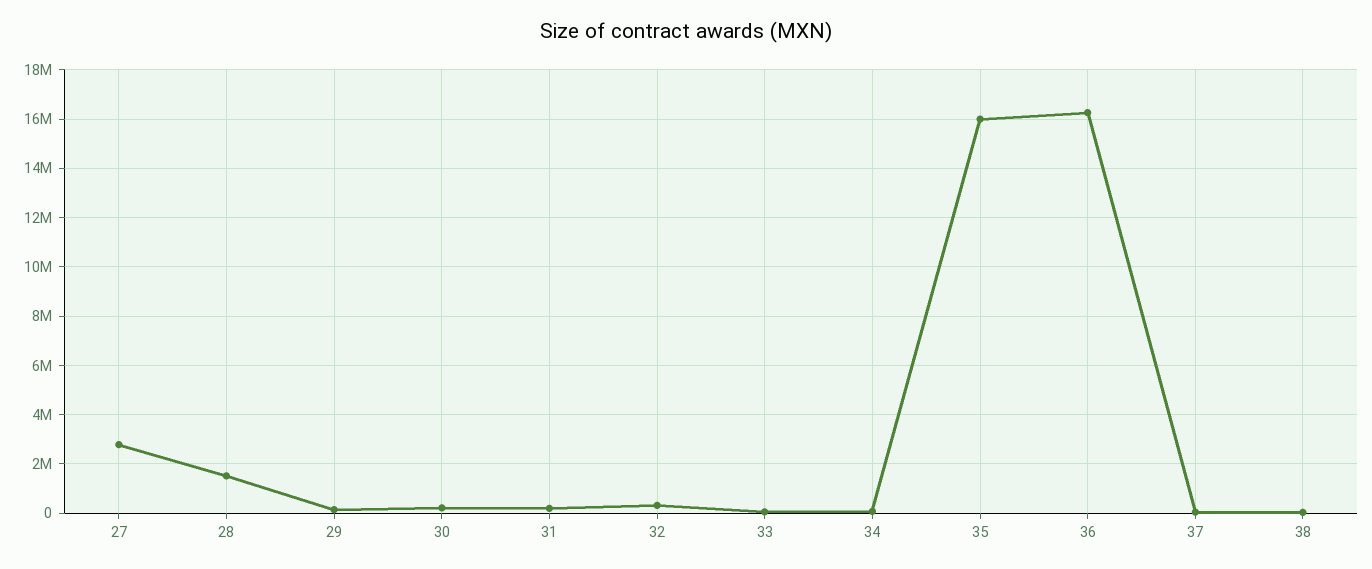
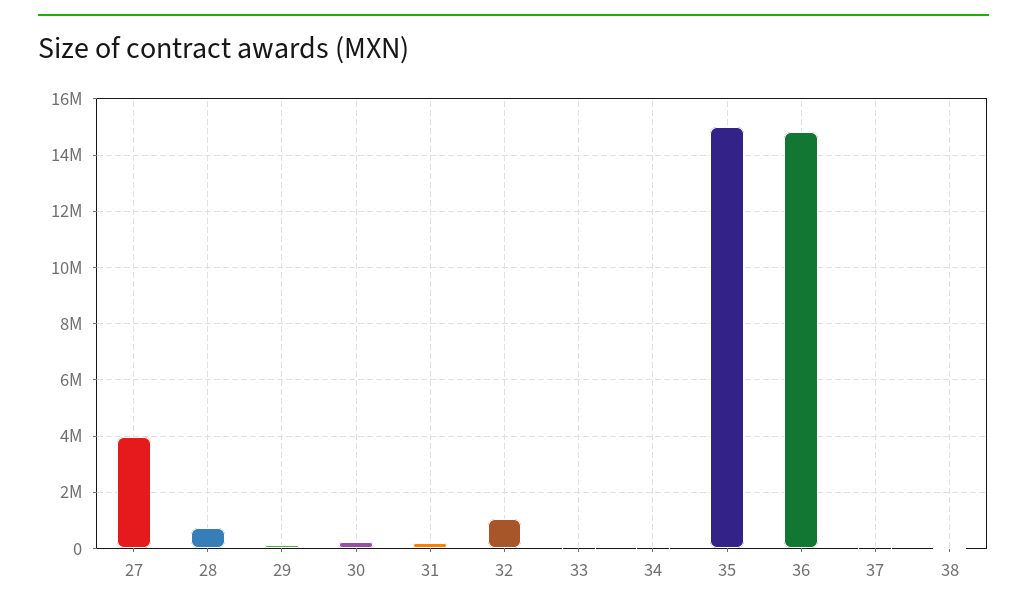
27: 2750000 -> 4000000
28: 1500000 -> 750000
32: 250000 -> 1000000
35: 16000000 -> 15000000
36: 16250000 -> 14750000

